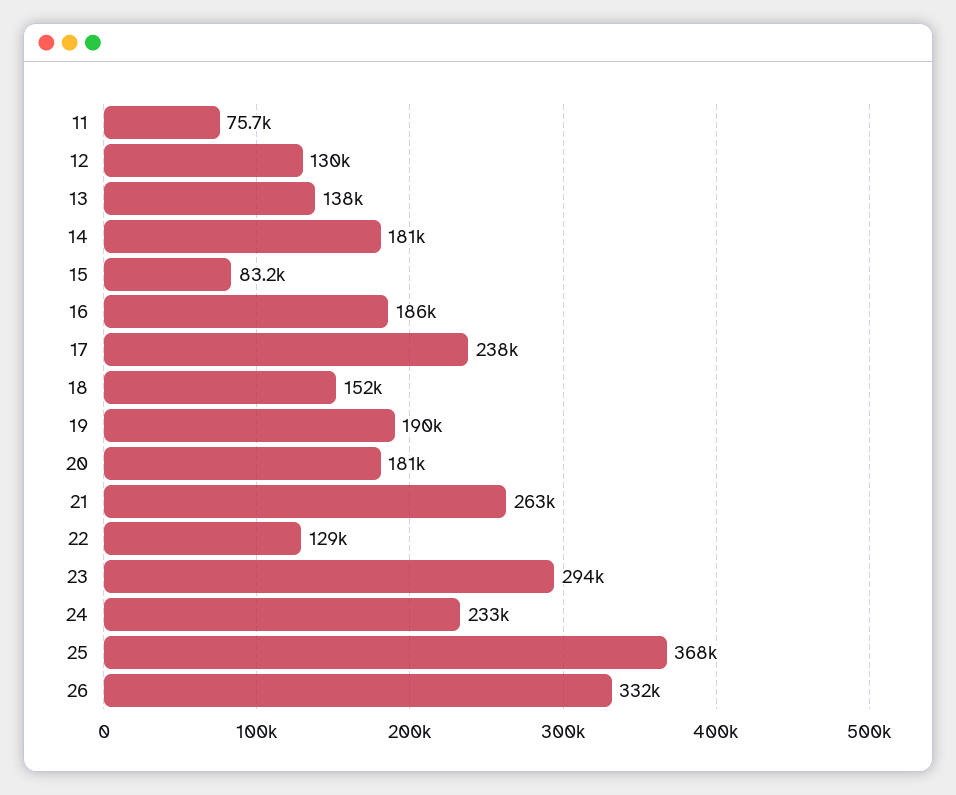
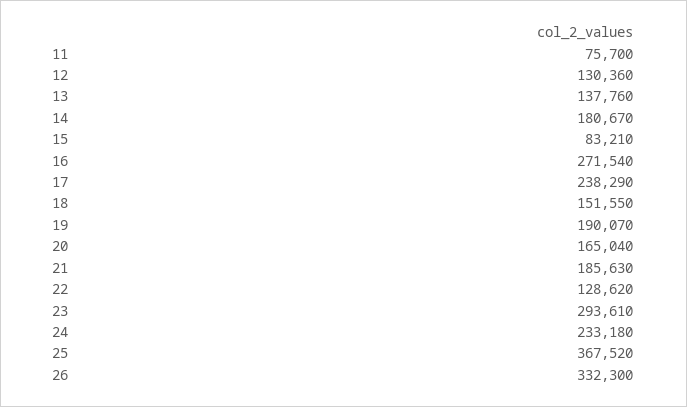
16: 186000 -> 271540
20: 181000 -> 165040
21: 263000 -> 185630

